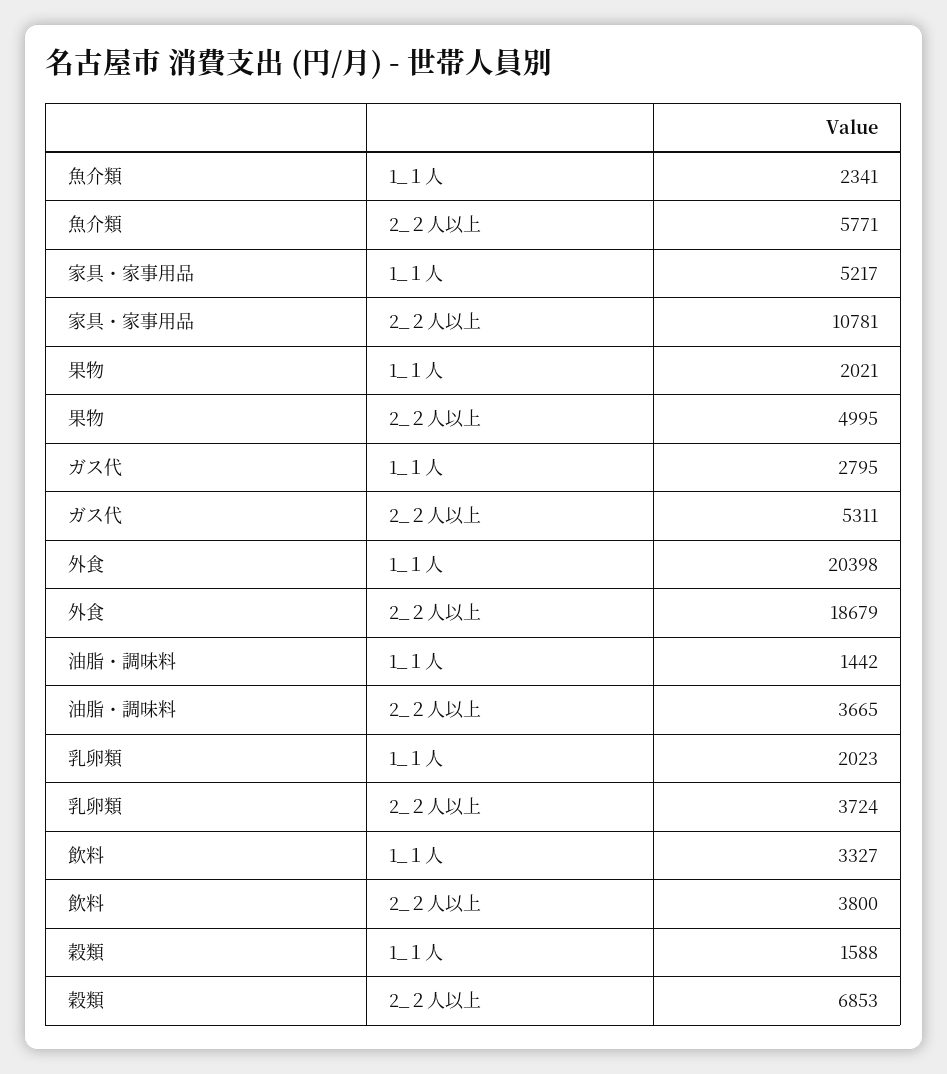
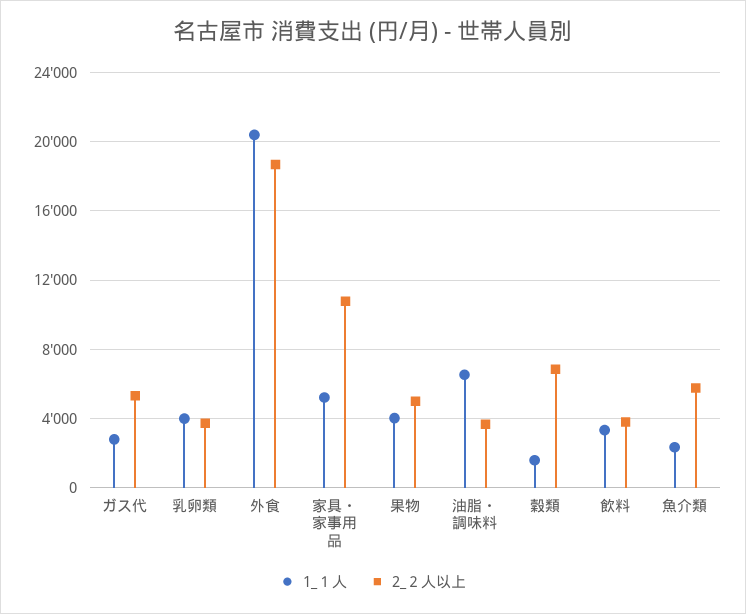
1_１人, 果物: 2021 -> 4000
1_１人, 油脂・調味料: 1442 -> 6500
1_１人, 乳卵類: 2023 -> 4000

